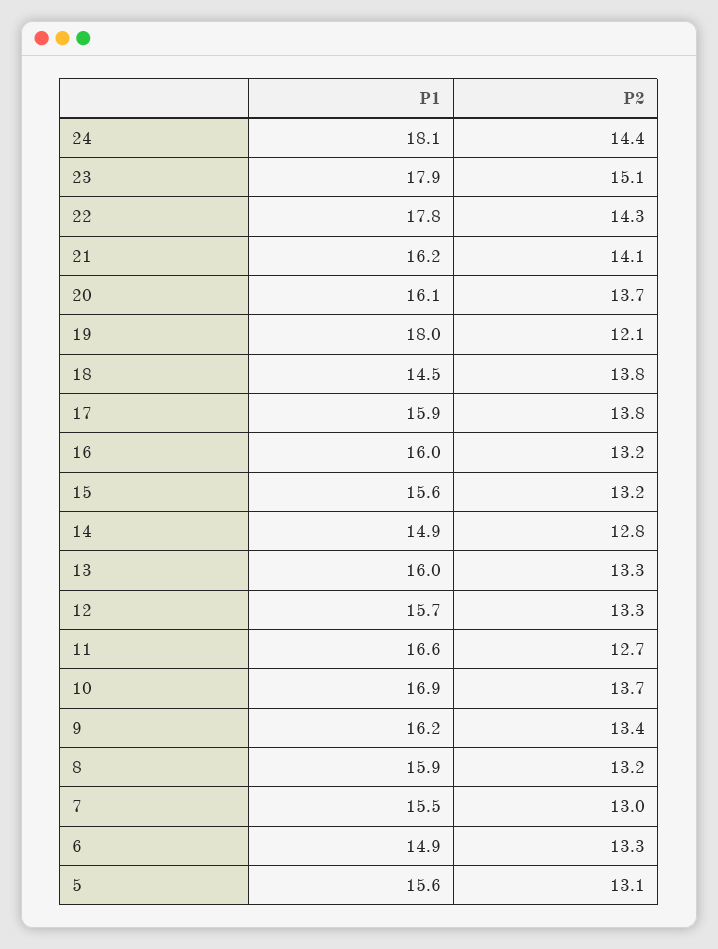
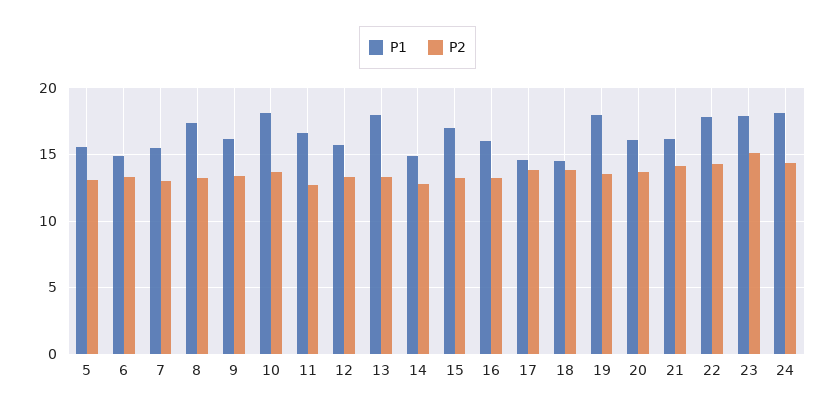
P2, 19: 12.1 -> 13.5
P1, 17: 15.9 -> 14.5
P1, 15: 15.6 -> 17
P1, 13: 16 -> 18
P1, 10: 16.9 -> 18
P1, 8: 15.9 -> 17.5

